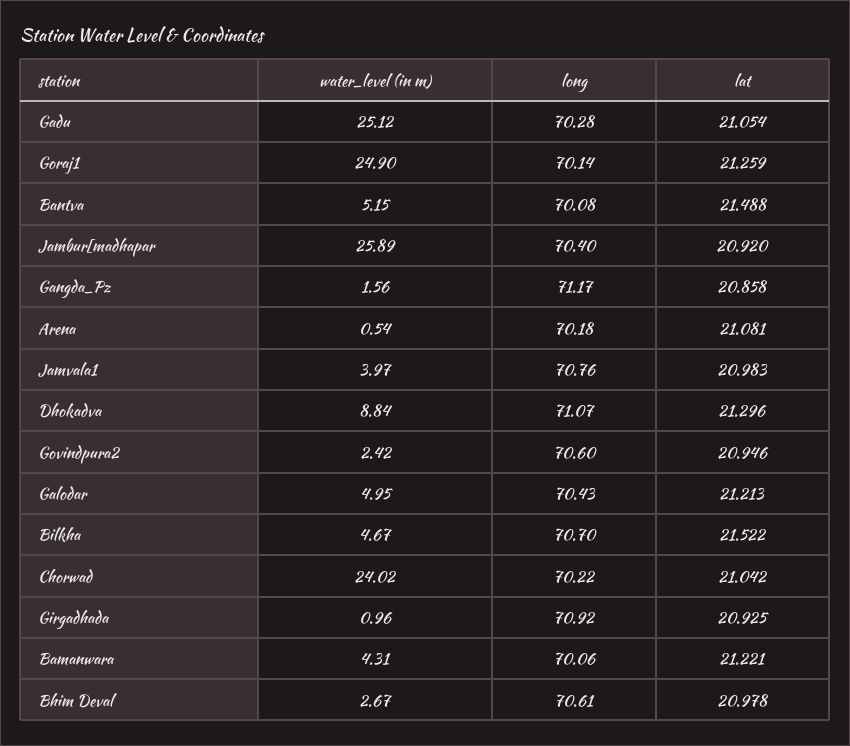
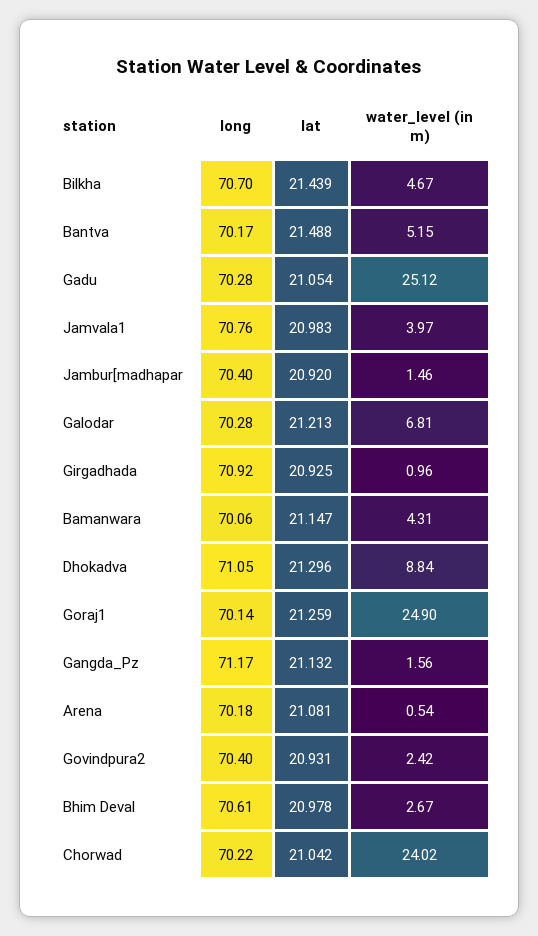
long, Bantva: 70.08 -> 70.17
water_level (in m), Jambur[madhapar: 25.89 -> 1.46
lat, Gangda_Pz: 20.858 -> 21.132
long, Dhokadva: 71.07 -> 71.05
long, Govindpura2: 70.6 -> 70.4
lat, Govindpura2: 20.946 -> 20.931
water_level (in m), Galodar: 4.95 -> 6.81
long, Galodar: 70.43 -> 70.28
lat, Bilkha: 21.522 -> 21.439
lat, Bamanwara: 21.221 -> 21.147

